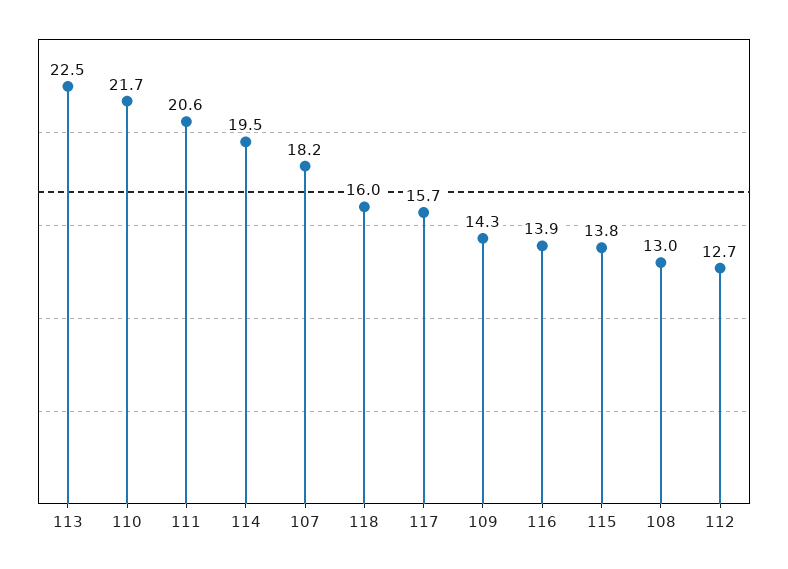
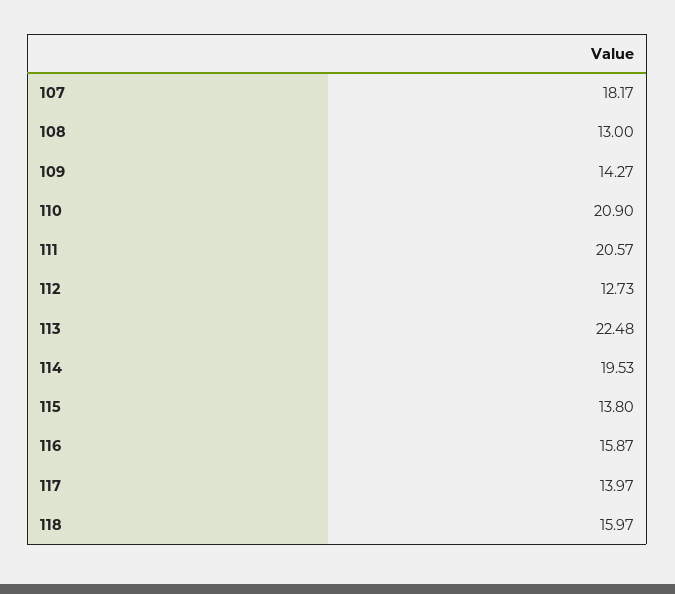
110: 21.7 -> 20.9
117: 15.7 -> 13.97
116: 13.9 -> 15.87

